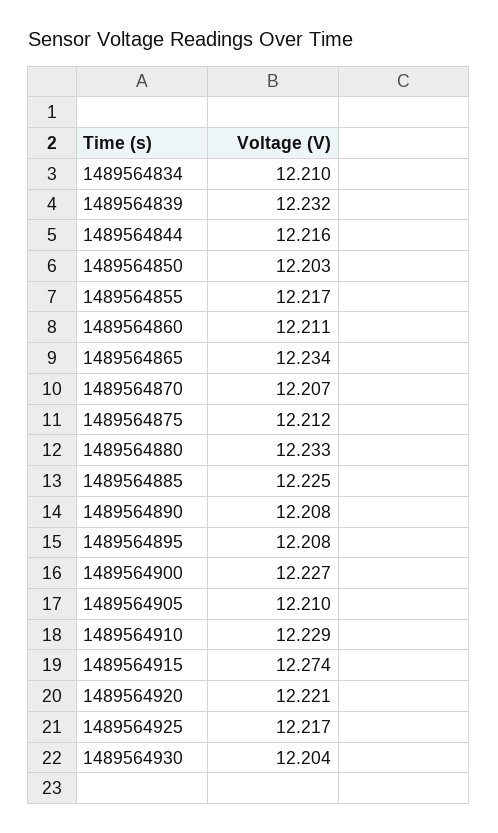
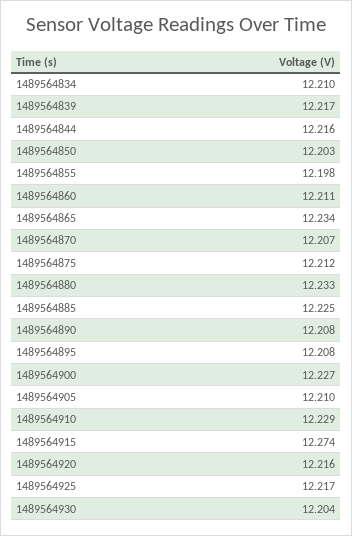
1489564839: 12.232 -> 12.217
1489564855: 12.217 -> 12.198
1489564920: 12.221 -> 12.216

